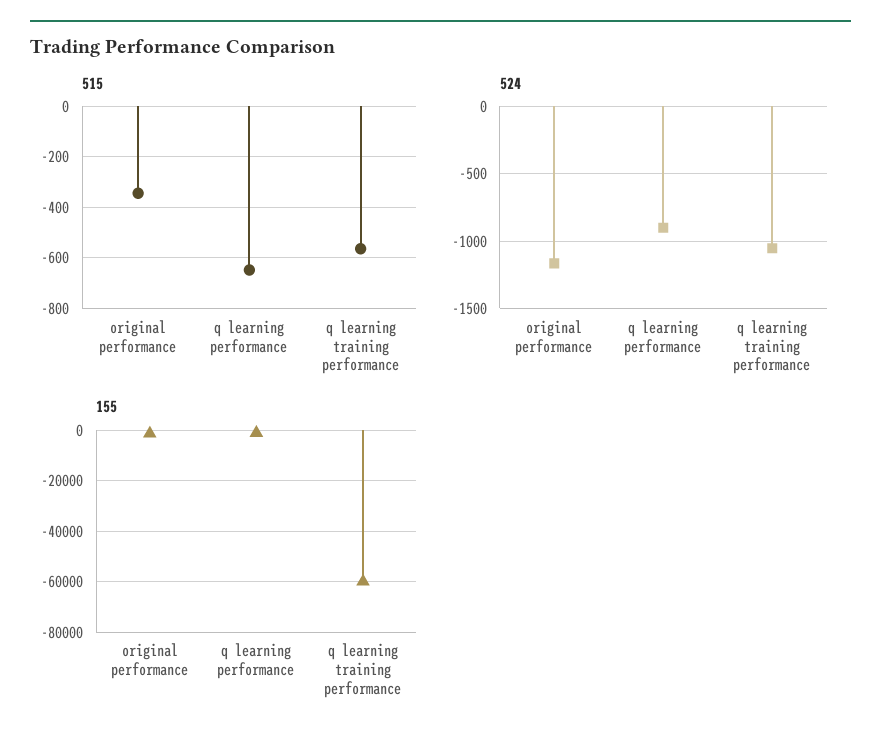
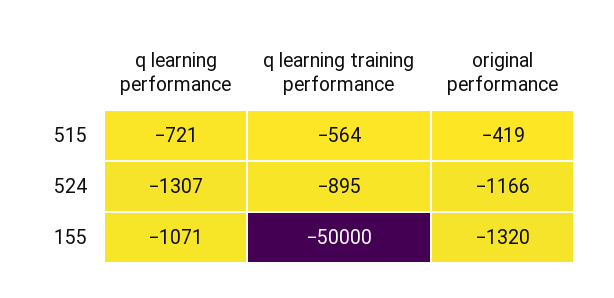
515, original performance: -350 -> -419
515, q learning performance: -650 -> -721
524, q learning performance: -900 -> -1307
524, q learning training performance: -1050 -> -895
155, q learning training performance: -60000 -> -50000

